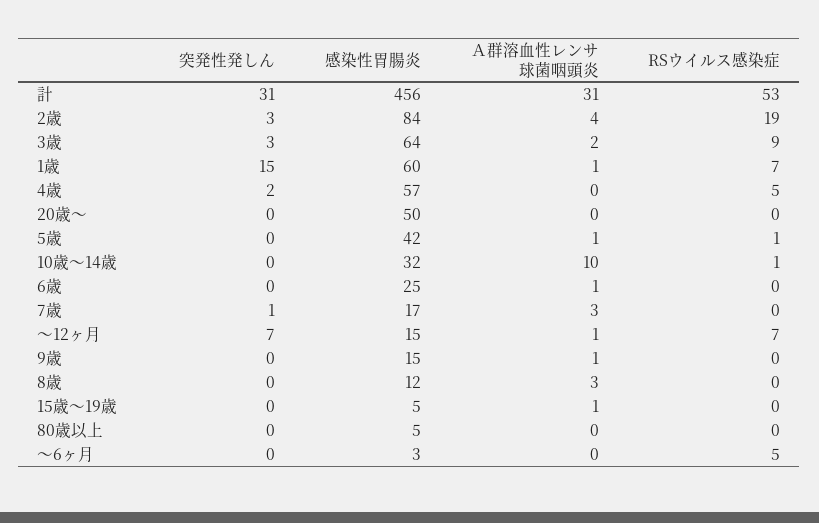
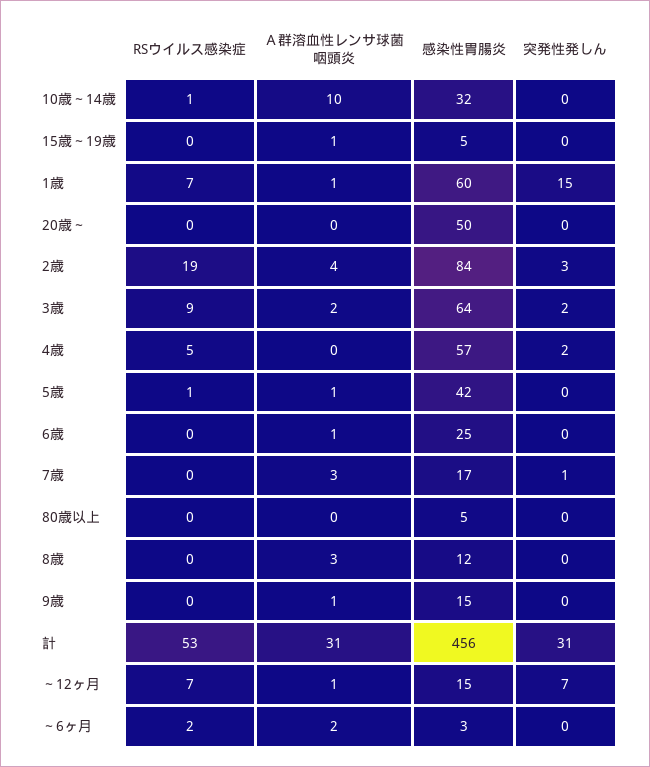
突発性発しん, 3歳: 3 -> 2
Ａ群溶血性レンサ球菌咽頭炎, ～6ヶ月: 0 -> 2
RSウイルス感染症, ～6ヶ月: 5 -> 2

